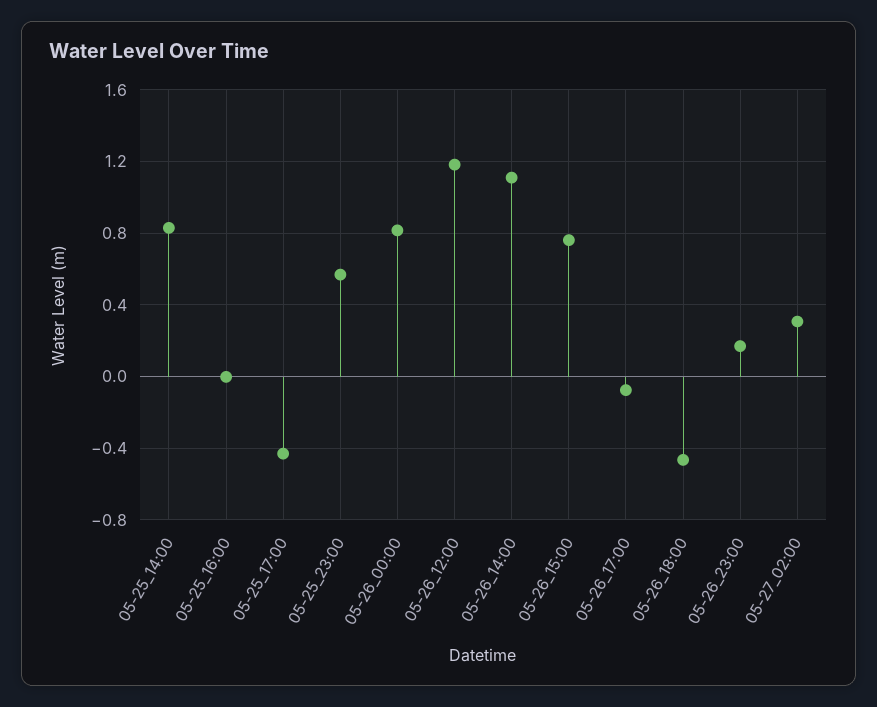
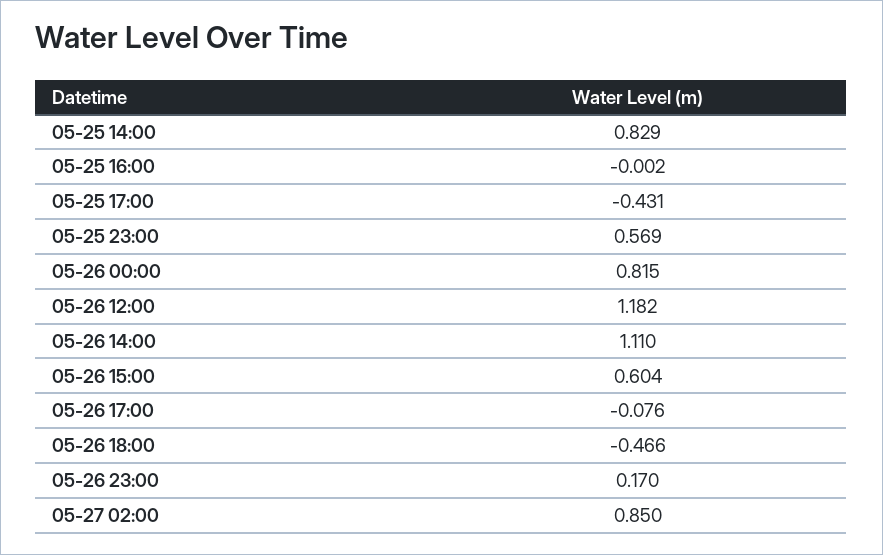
05-26_15:00: 0.75 -> 0.604
05-27_02:00: 0.3 -> 0.85

